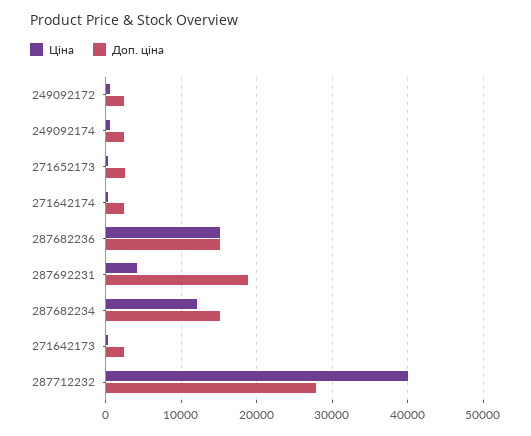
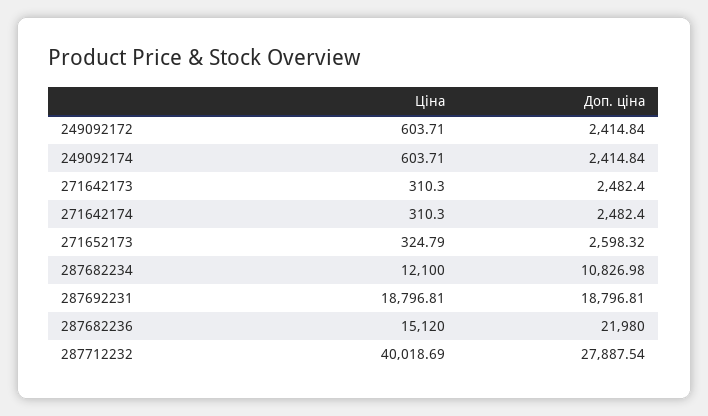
Доп. ціна, 287682236: 15000 -> 21980
Ціна, 287692231: 4000 -> 18796.81
Доп. ціна, 287682234: 15000 -> 10826.98

